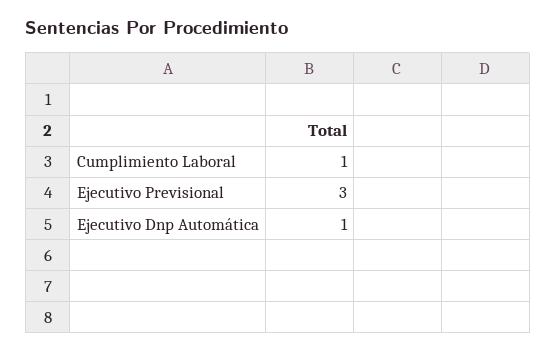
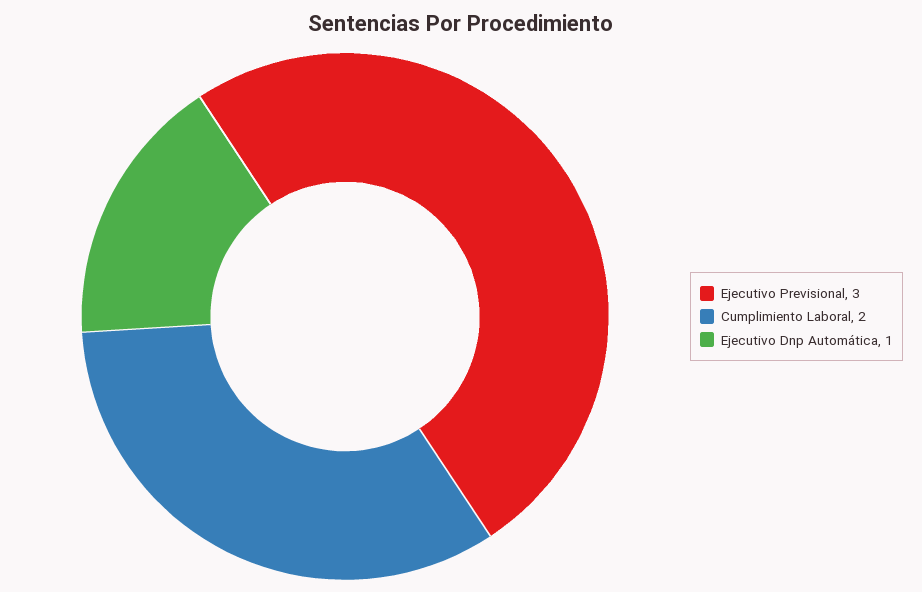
Cumplimiento Laboral: 1 -> 2

